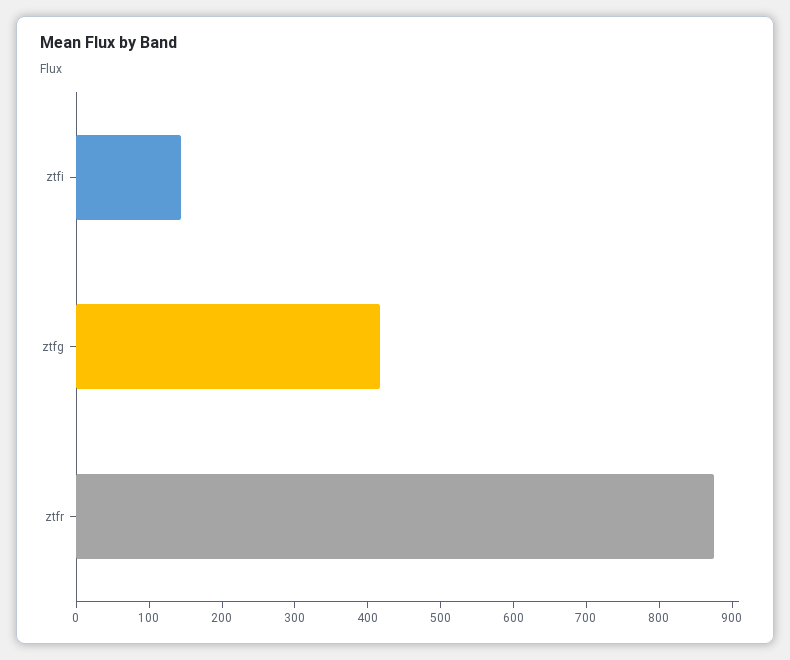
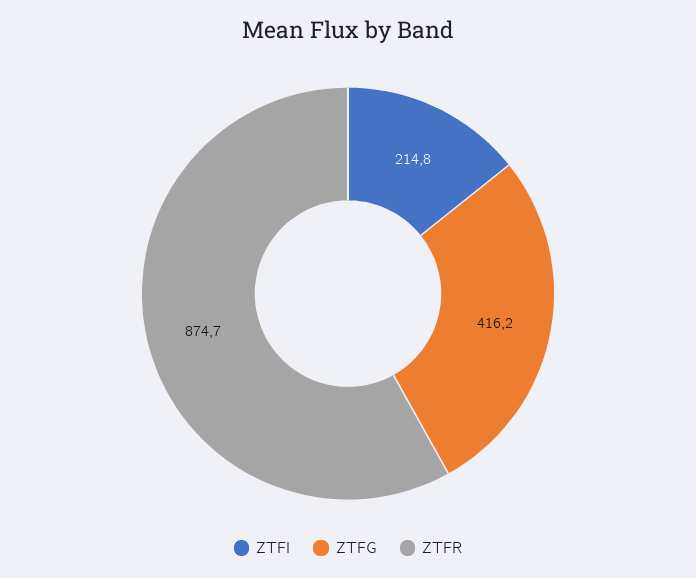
ztfi: 140 -> 214.8

